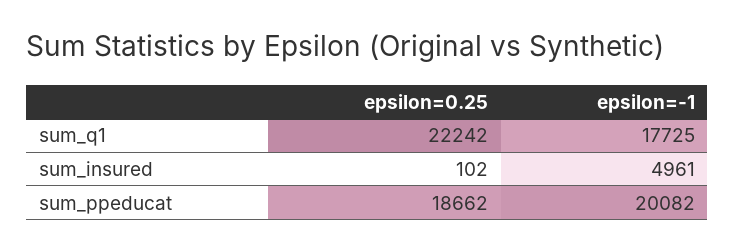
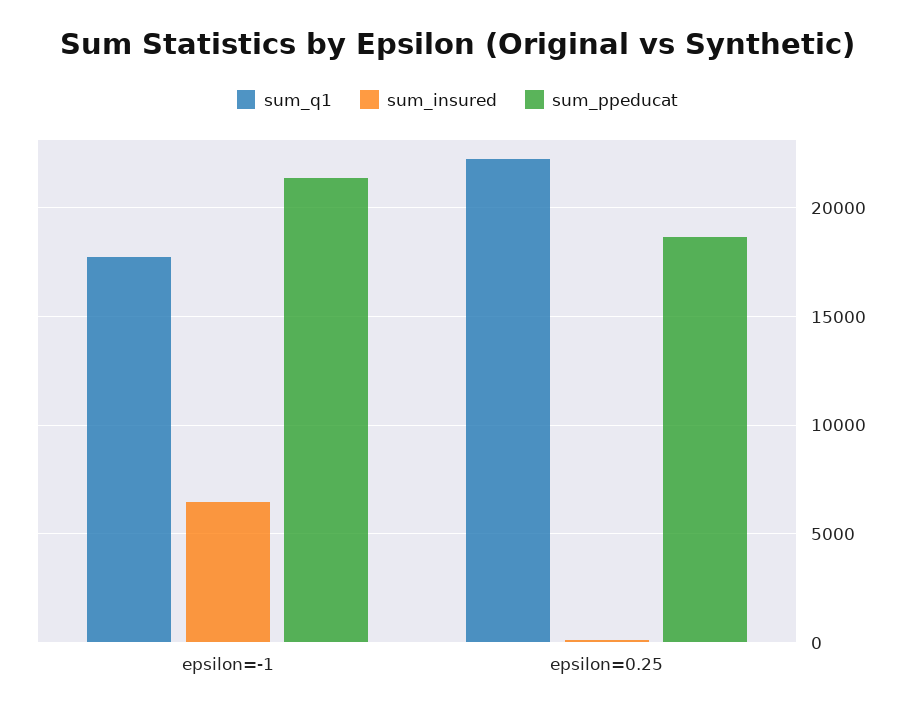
sum_insured, epsilon=-1: 4961 -> 6500
sum_ppeducat, epsilon=-1: 20082 -> 21500

